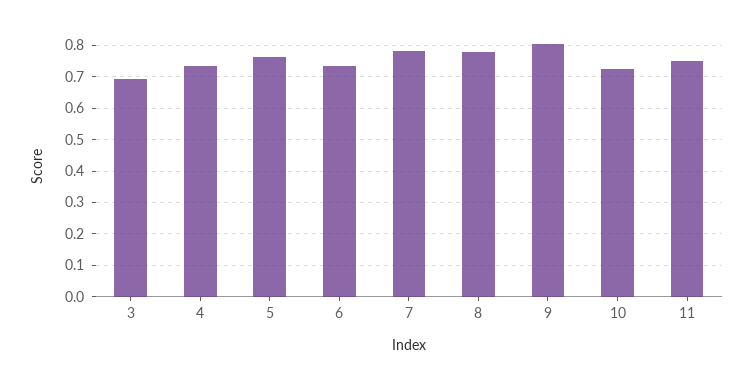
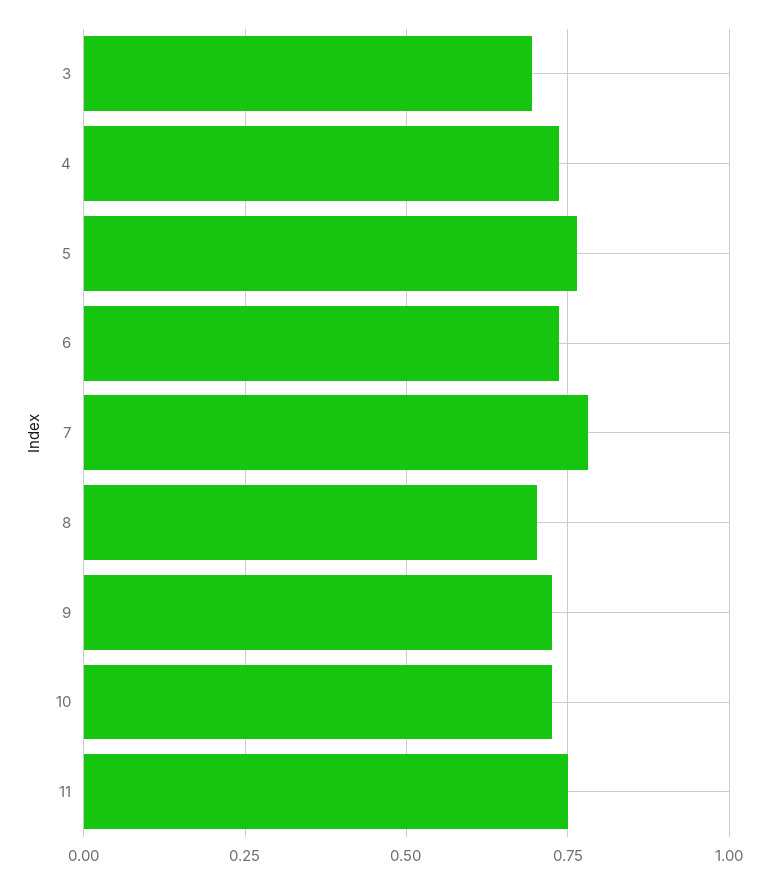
8: 0.78 -> 0.7
9: 0.8 -> 0.725

